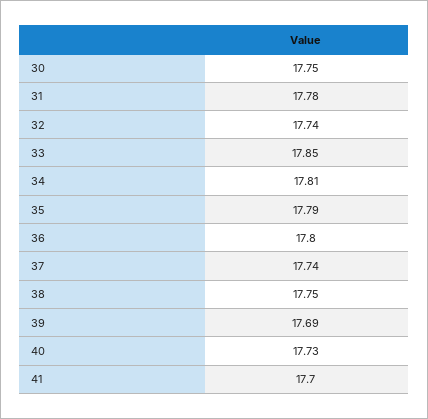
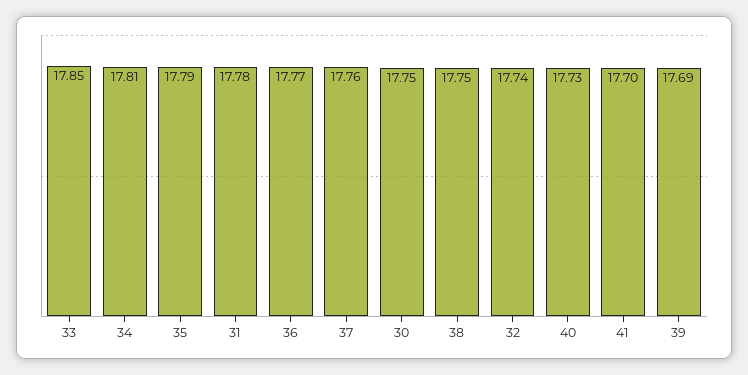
36: 17.8 -> 17.77
37: 17.74 -> 17.76

